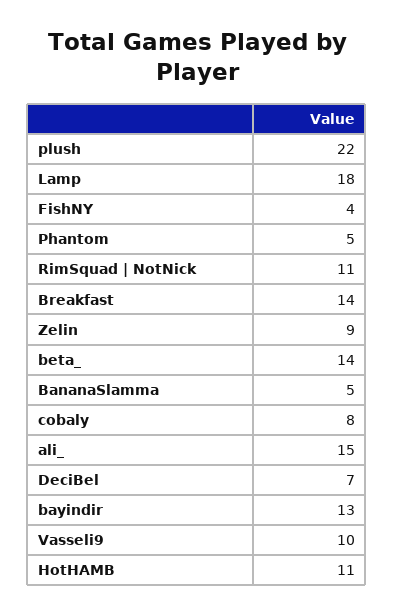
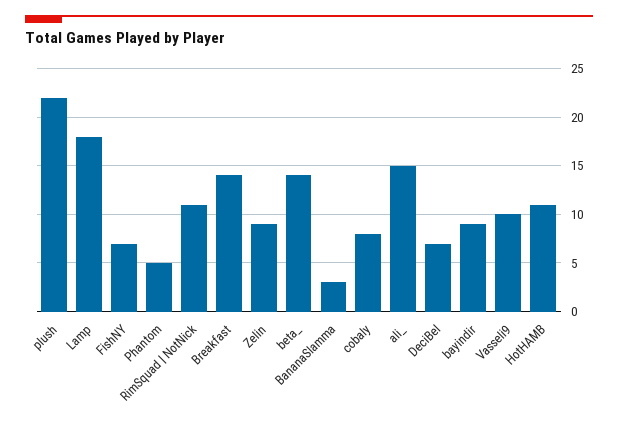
FishNY: 4 -> 7
BananaSlamma: 5 -> 3
bayindir: 13 -> 9

